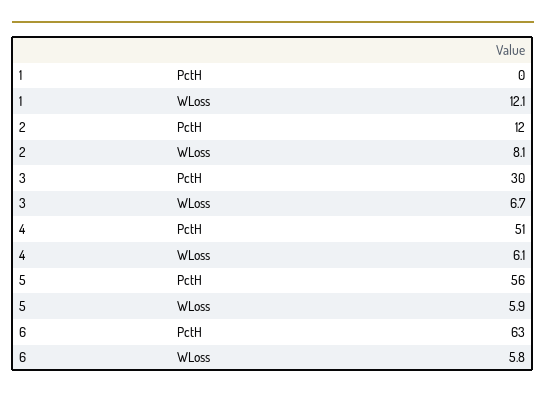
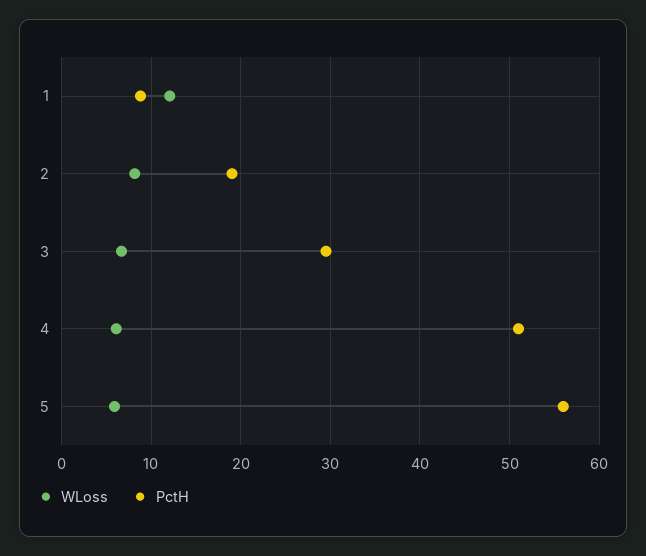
PctH, 1: 0 -> 9
PctH, 2: 12 -> 19
PctH, 6: 63 -> none
WLoss, 6: 5.8 -> none

